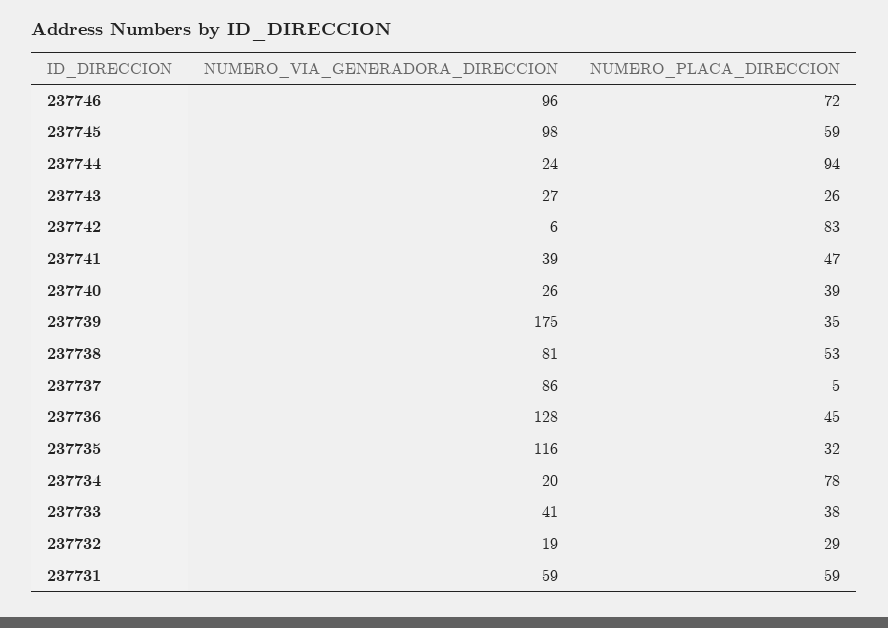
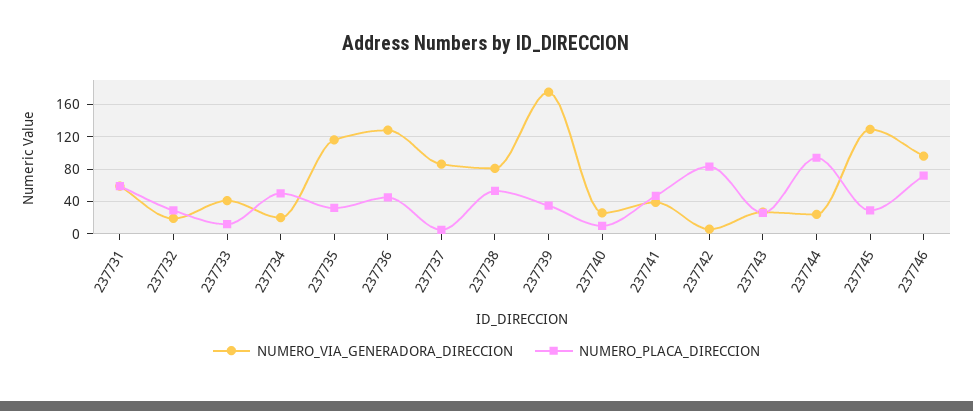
NUMERO_VIA_GENERADORA_DIRECCION, 237745: 98 -> 130
NUMERO_PLACA_DIRECCION, 237745: 59 -> 30
NUMERO_PLACA_DIRECCION, 237740: 39 -> 10
NUMERO_PLACA_DIRECCION, 237734: 78 -> 50
NUMERO_PLACA_DIRECCION, 237733: 38 -> 10

